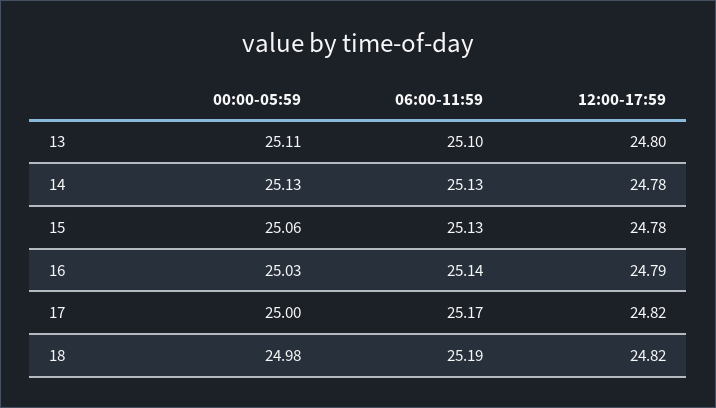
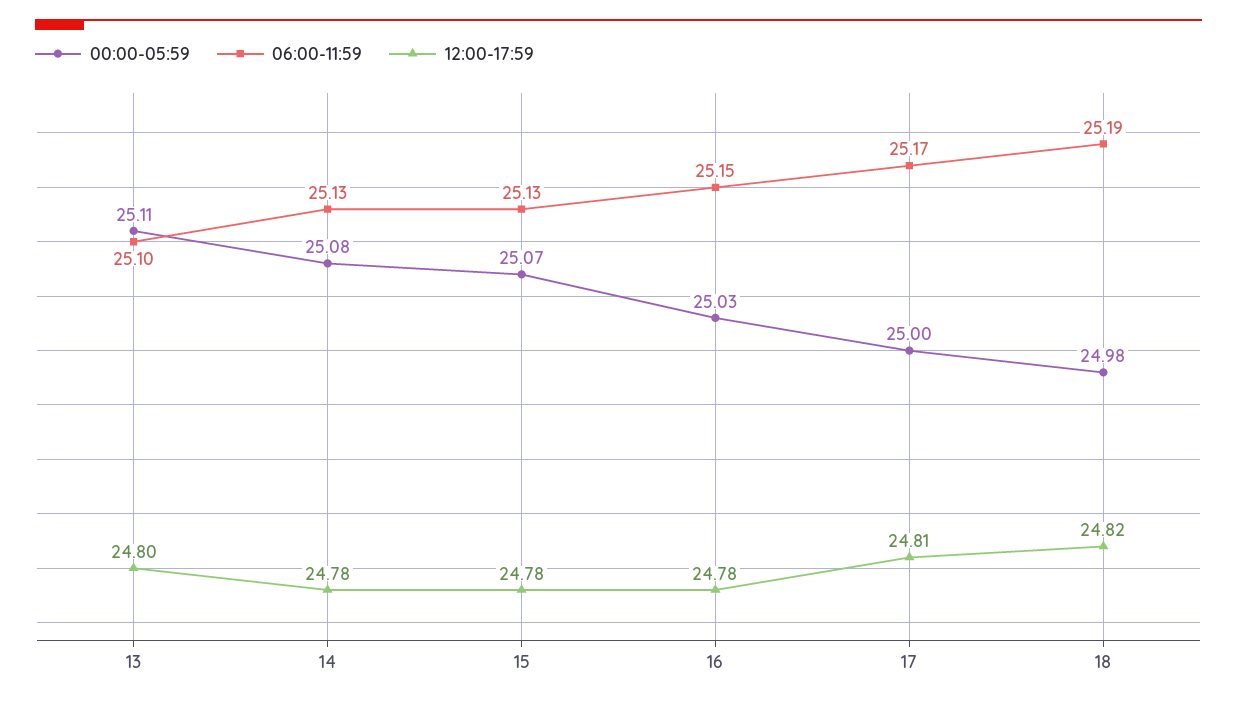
00:00-05:59, 14: 25.13 -> 25.08
00:00-05:59, 15: 25.06 -> 25.07
06:00-11:59, 16: 25.14 -> 25.15
12:00-17:59, 16: 24.79 -> 24.78
12:00-17:59, 17: 24.82 -> 24.81

